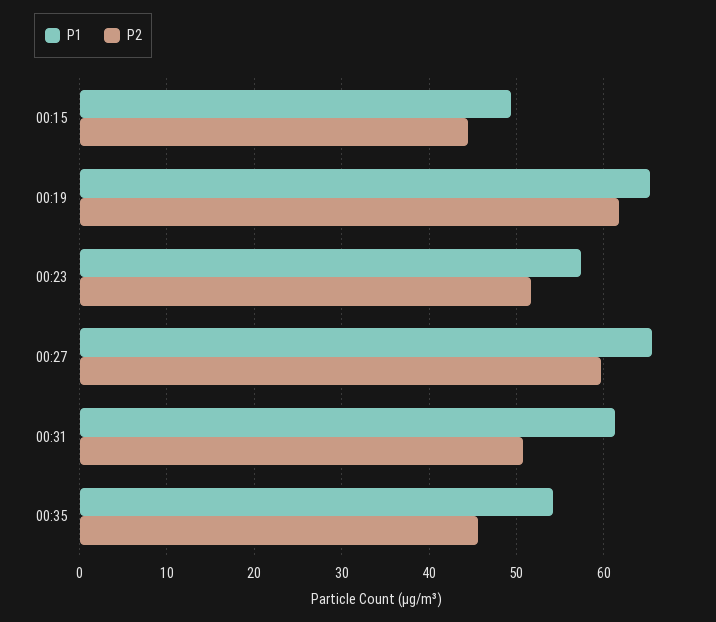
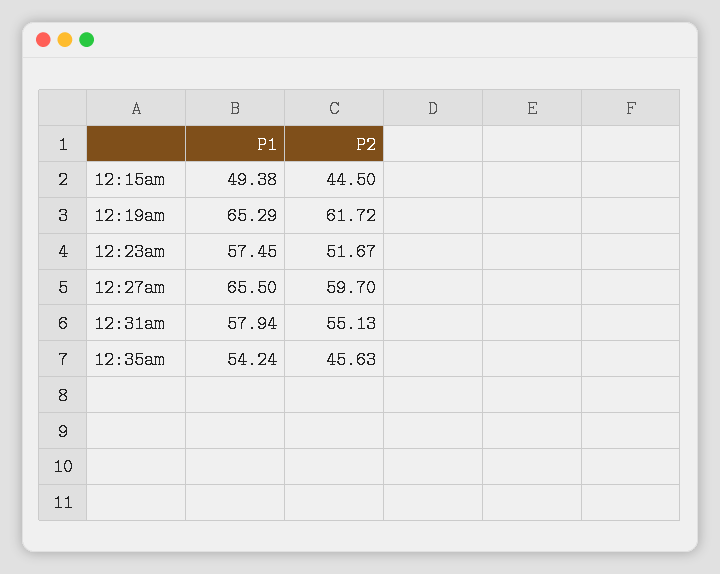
P1, 00:31: 61 -> 57.94
P2, 00:31: 51 -> 55.13

